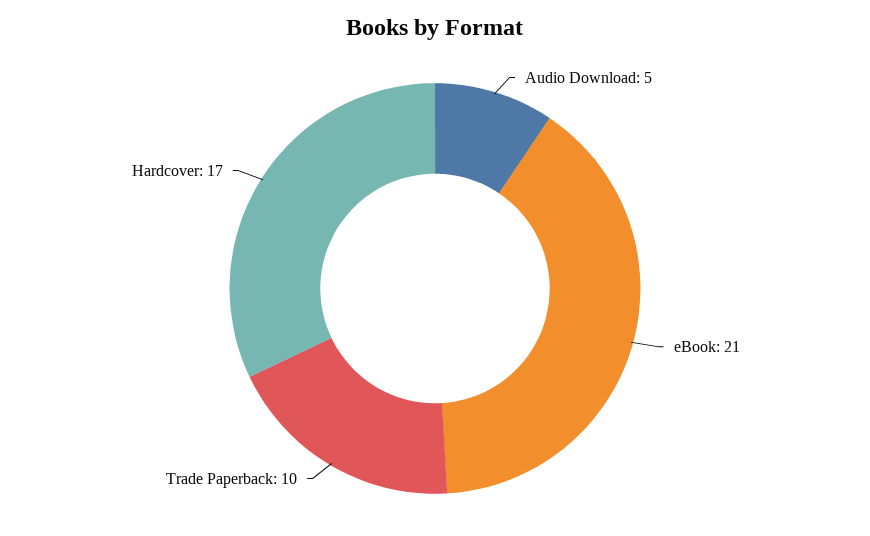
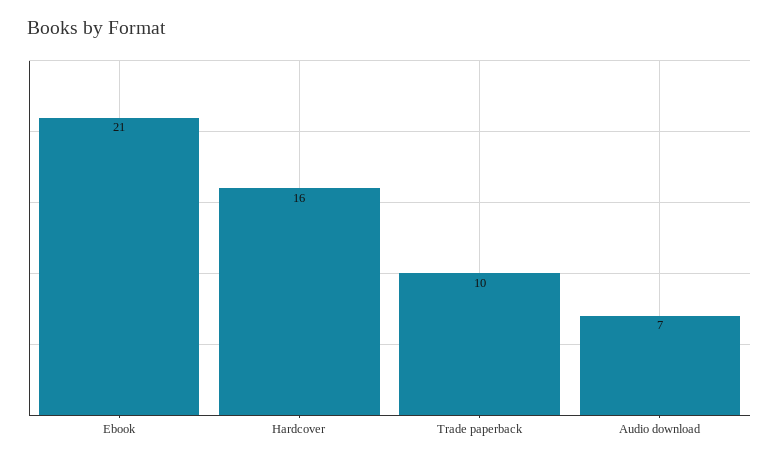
Audio Download: 5 -> 7
Hardcover: 17 -> 16

